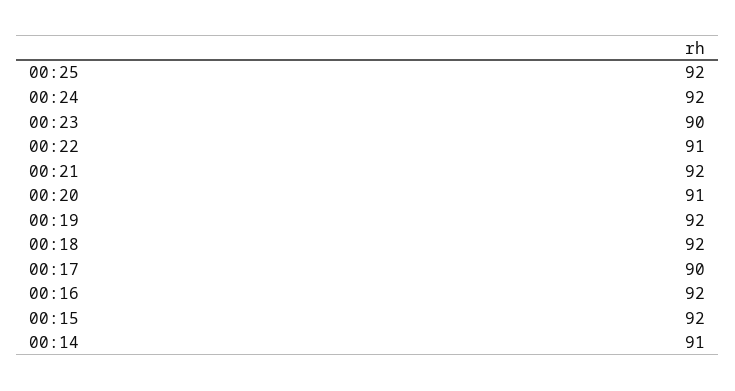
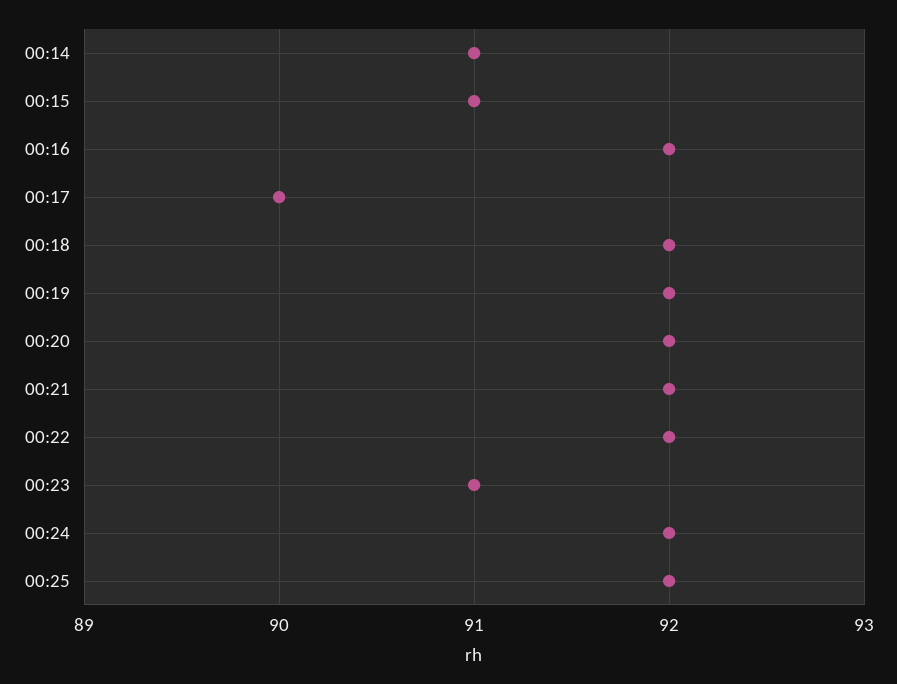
00:23: 90 -> 91
00:22: 91 -> 92
00:20: 91 -> 92
00:15: 92 -> 91

